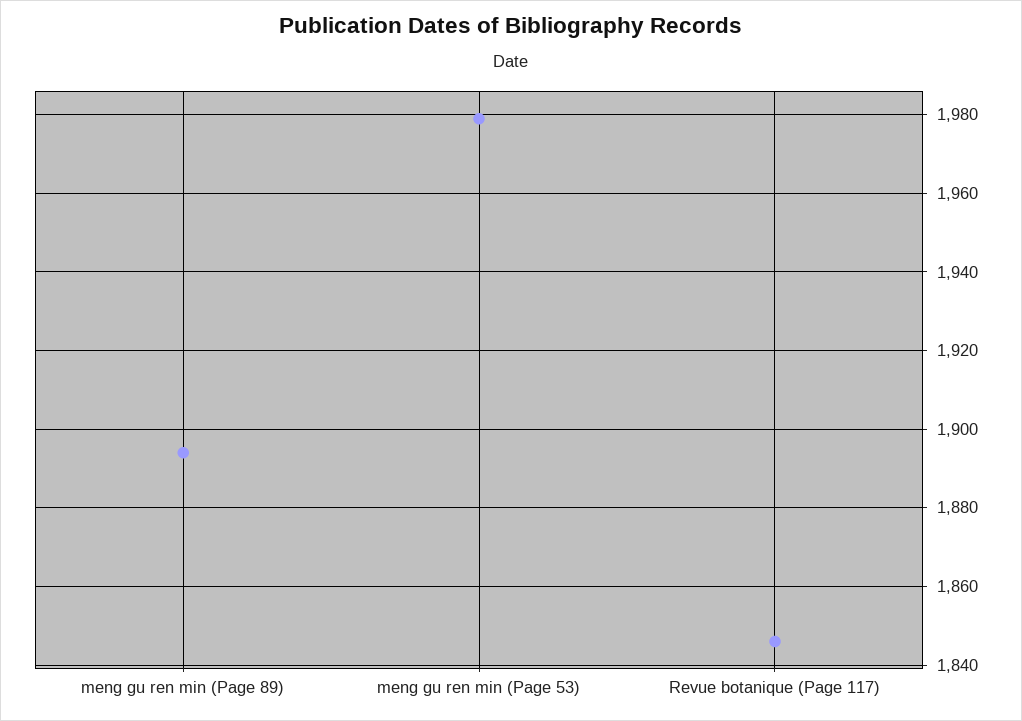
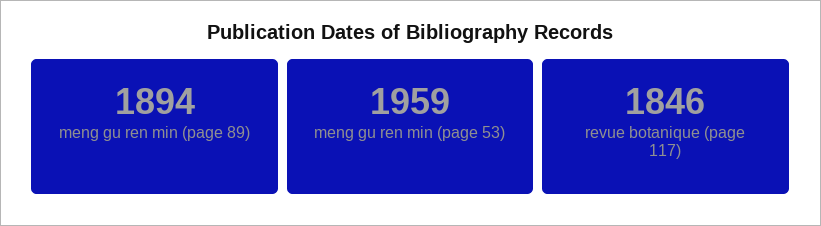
meng gu ren min (Page 53): 1980 -> 1959

